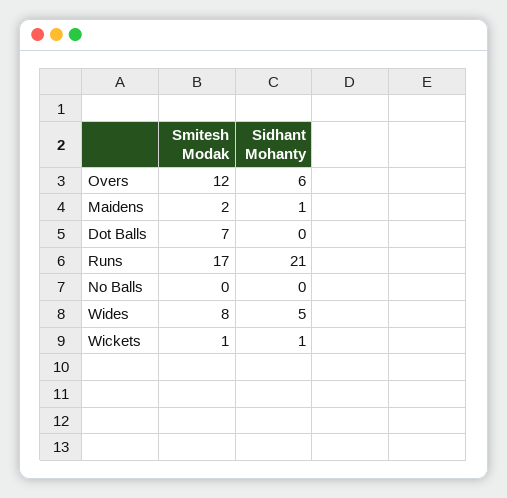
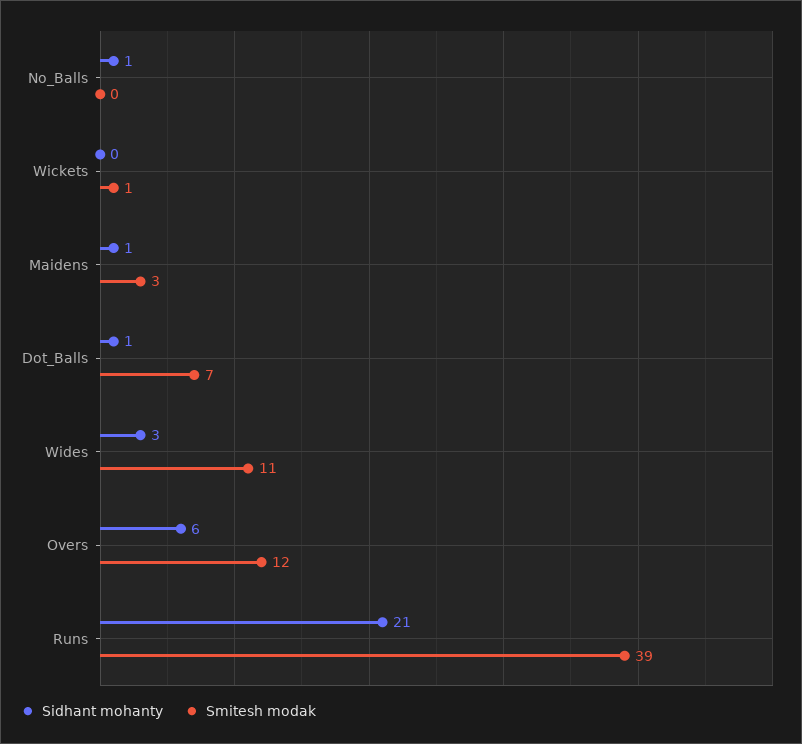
Smitesh Modak, Maidens: 2 -> 3
Sidhant Mohanty, Dot Balls: 0 -> 1
Smitesh Modak, Runs: 17 -> 39
Sidhant Mohanty, No Balls: 0 -> 1
Smitesh Modak, Wides: 8 -> 11
Sidhant Mohanty, Wides: 5 -> 3
Sidhant Mohanty, Wickets: 1 -> 0

